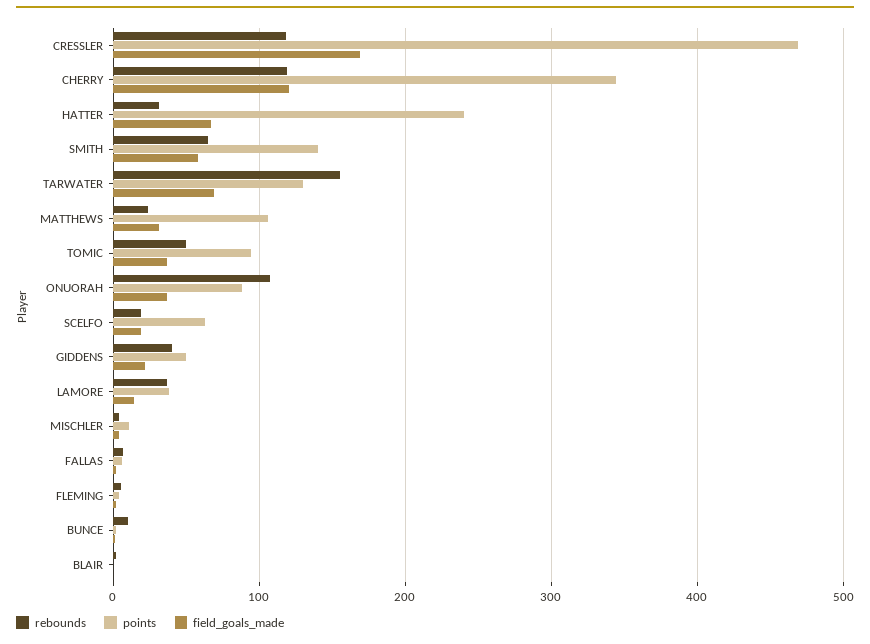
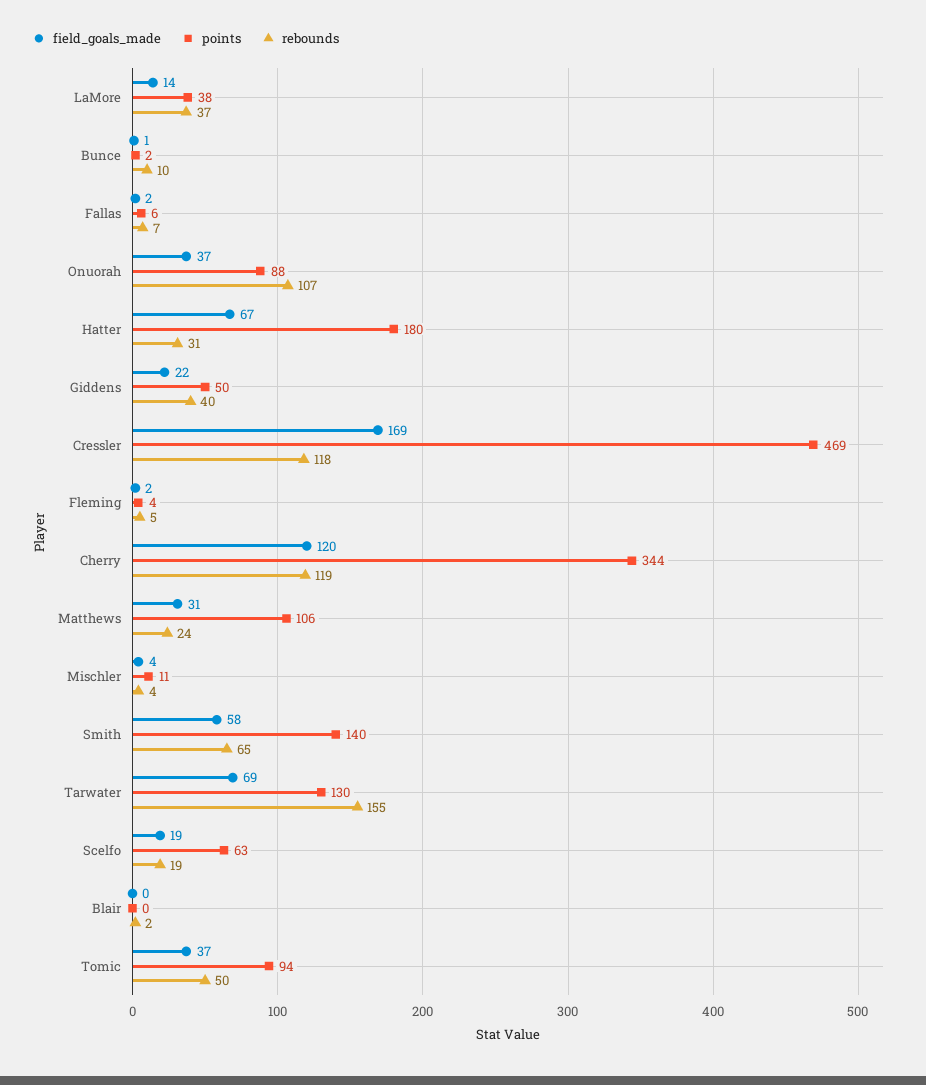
points, HATTER: 240 -> 180

